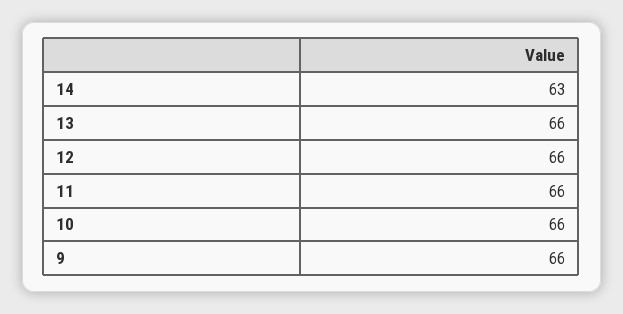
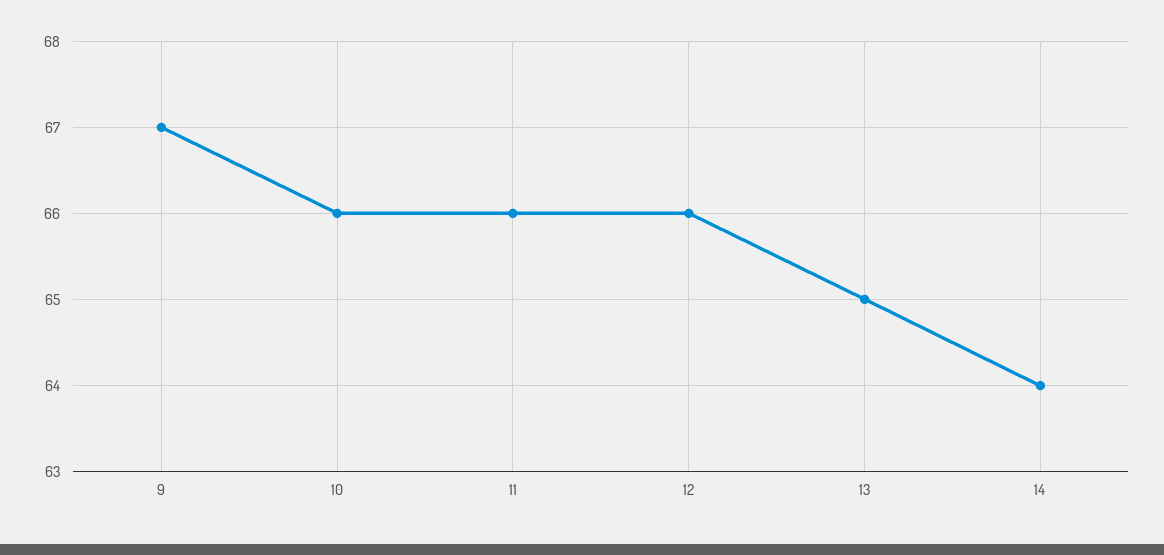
14: 63 -> 64
13: 66 -> 65
9: 66 -> 67

